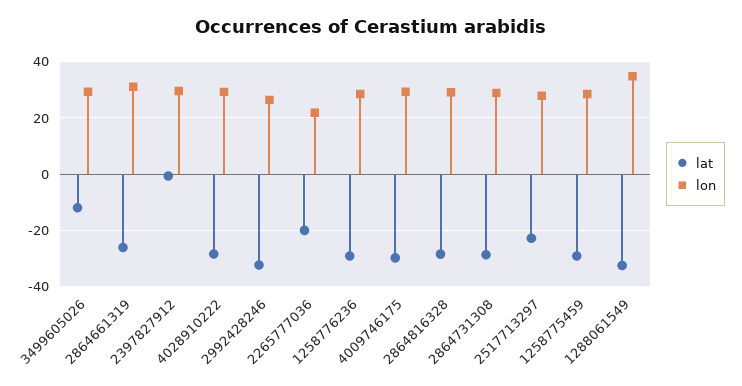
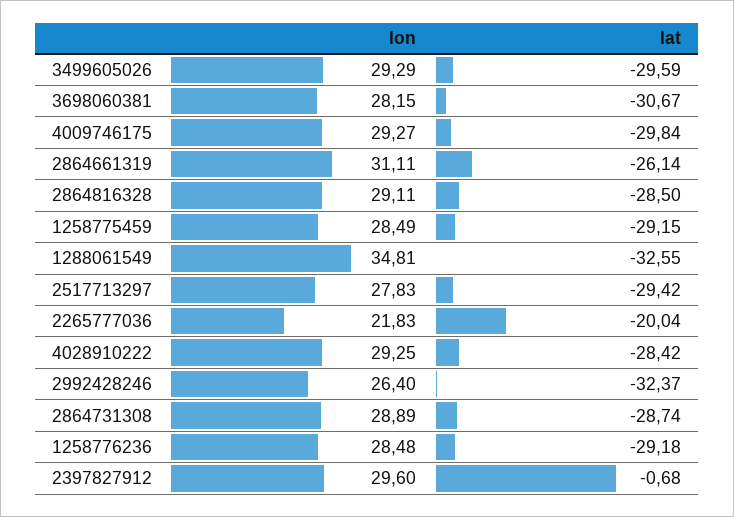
lat, 3499605026: -12.5 -> -29.59
lat, 2517713297: -22.5 -> -29.42
lon, 3698060381: none -> 28.15
lat, 3698060381: none -> -30.67

